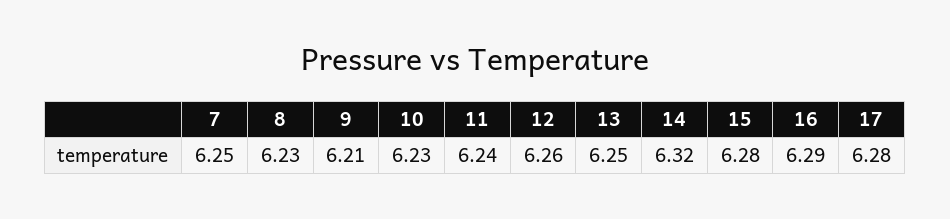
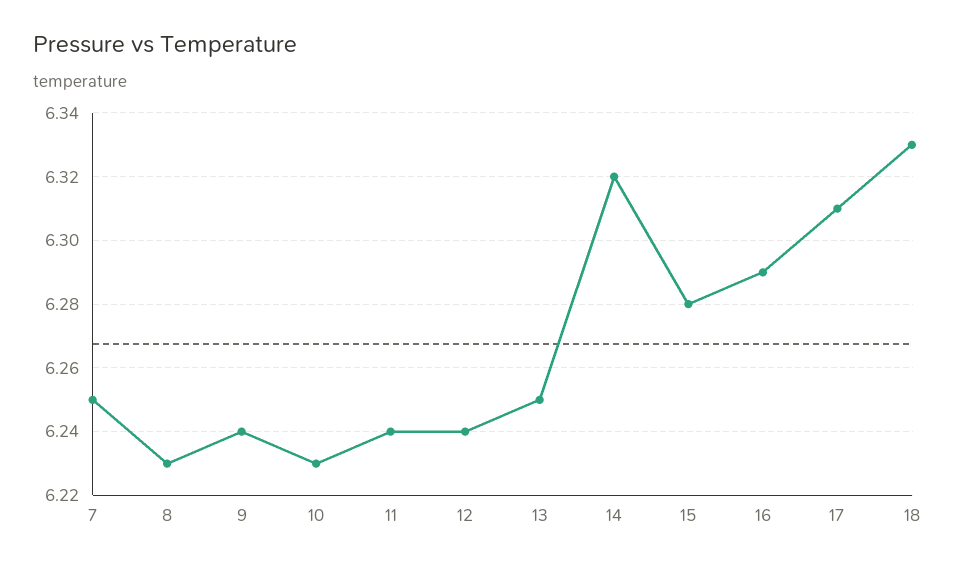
9: 6.21 -> 6.24
12: 6.26 -> 6.24
17: 6.28 -> 6.31
18: none -> 6.33

